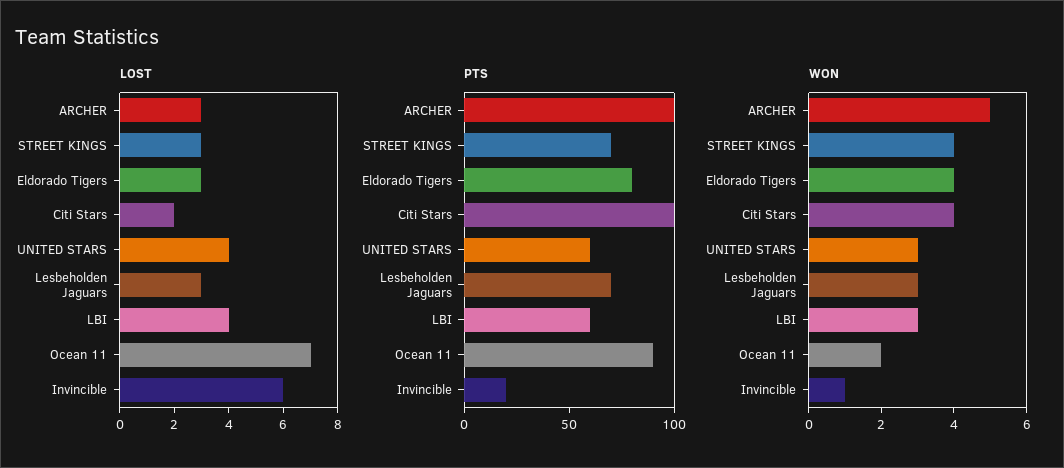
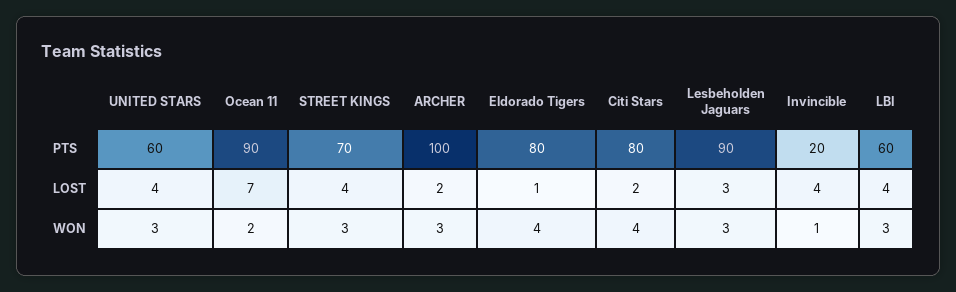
LOST, ARCHER: 3 -> 2
LOST, STREET KINGS: 3 -> 4
LOST, Eldorado Tigers: 3 -> 1
LOST, Invincible: 6 -> 4
PTS, Citi Stars: 100 -> 80
PTS, Lesbeholden Jaguars: 70 -> 90
WON, ARCHER: 5 -> 3
WON, STREET KINGS: 4 -> 3

